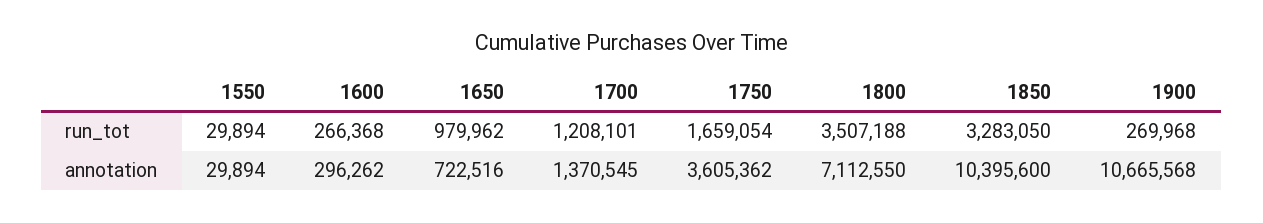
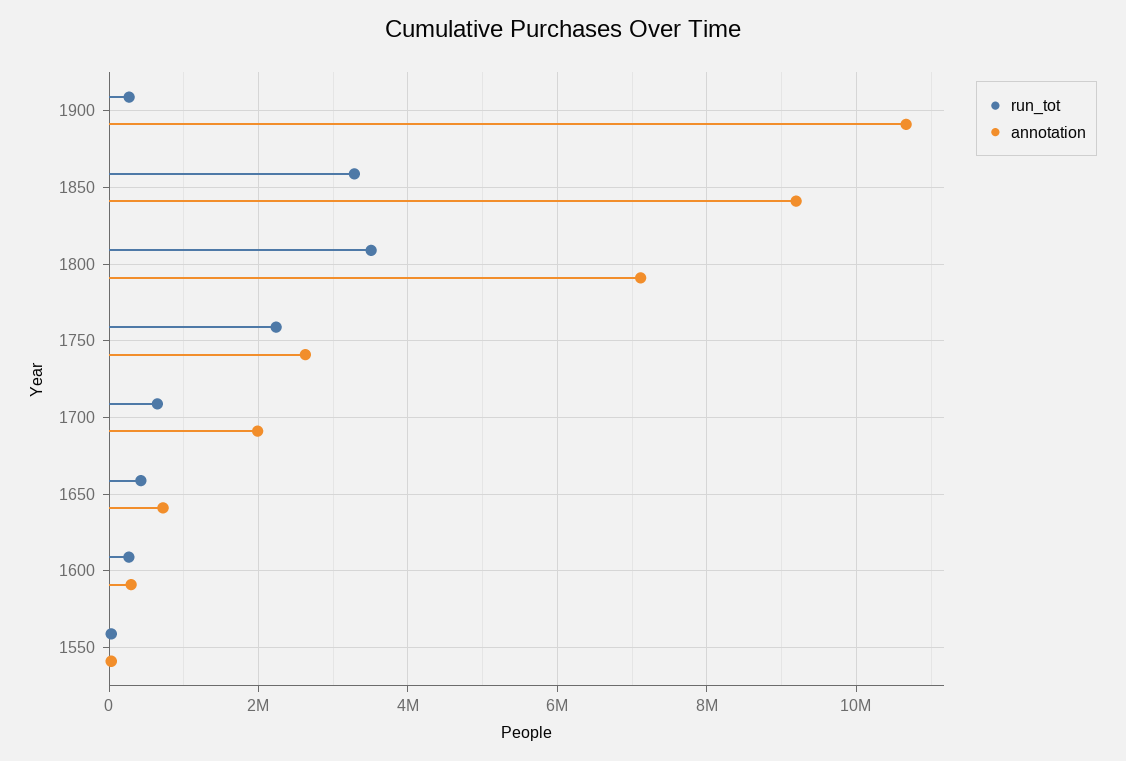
run_tot, 1650: 979962 -> 400000
run_tot, 1700: 1208101 -> 600000
run_tot, 1750: 1659054 -> 2200000
annotation, 1700: 1370545 -> 2000000
annotation, 1750: 3605362 -> 2600000
annotation, 1850: 10395600 -> 9200000

